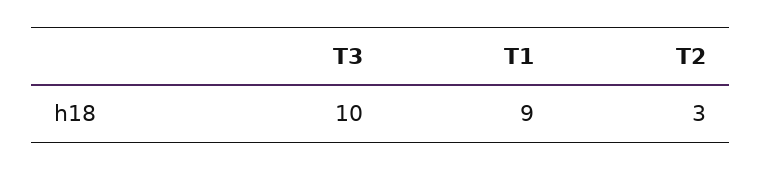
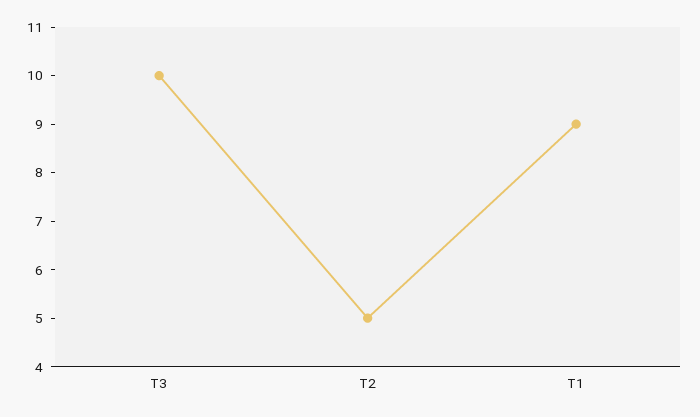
T2: 3 -> 5

